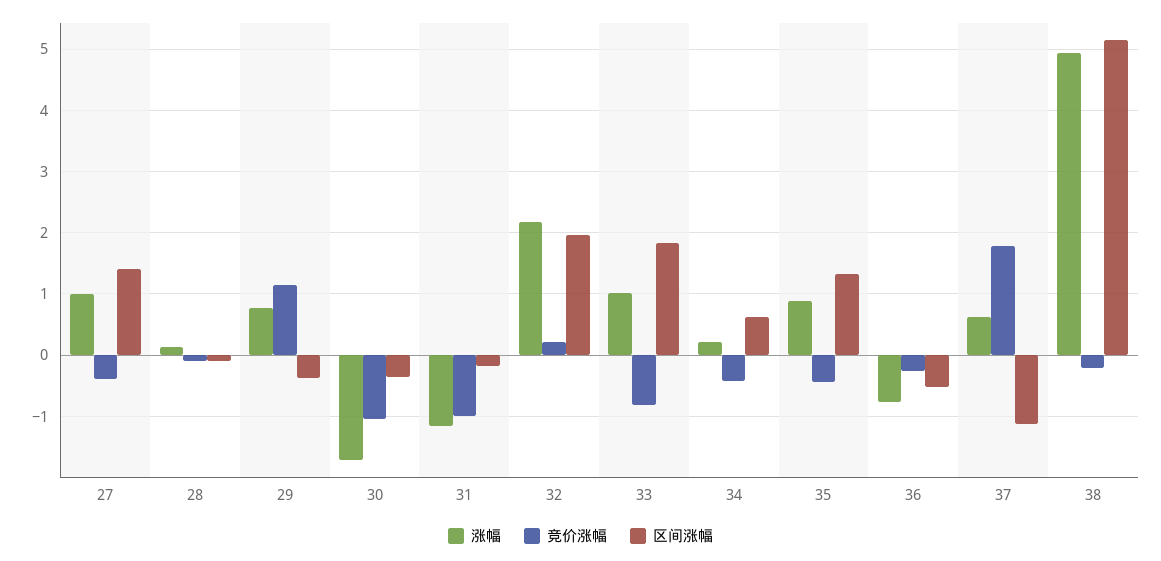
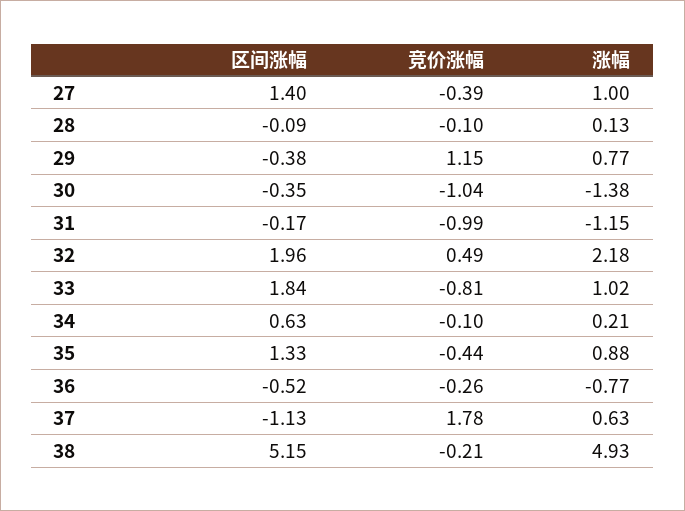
涨幅, 30: -1.7 -> -1.38
竞价涨幅, 32: 0.2 -> 0.49
竞价涨幅, 34: -0.4 -> -0.1

